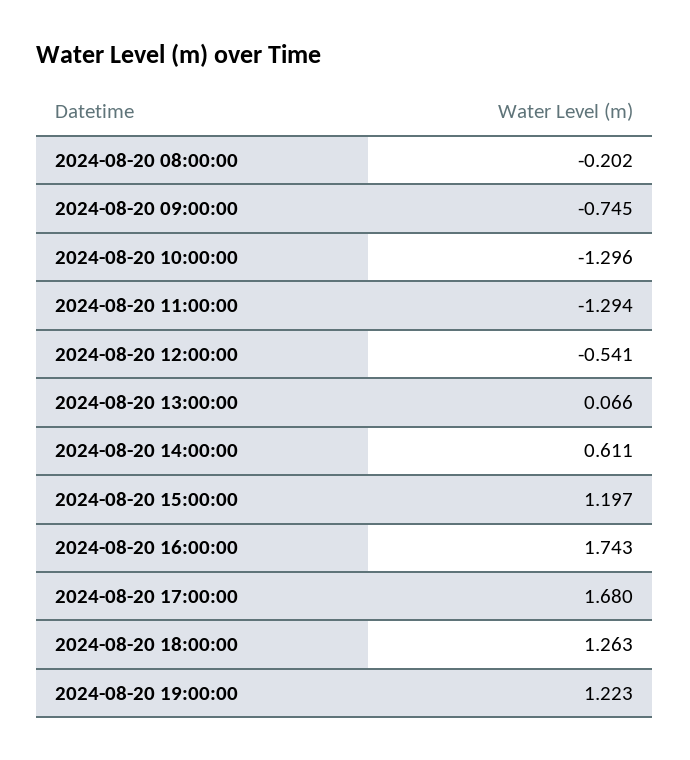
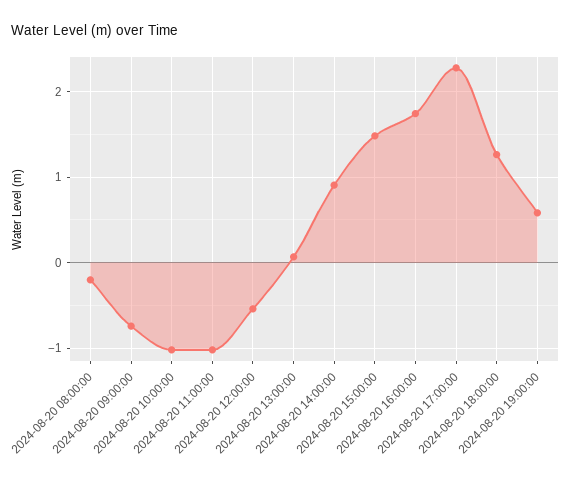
2024-08-20 10:00:00: -1.296 -> -1
2024-08-20 11:00:00: -1.294 -> -1
2024-08-20 14:00:00: 0.611 -> 0.9
2024-08-20 15:00:00: 1.197 -> 1.5
2024-08-20 17:00:00: 1.68 -> 2.3
2024-08-20 19:00:00: 1.223 -> 0.6

